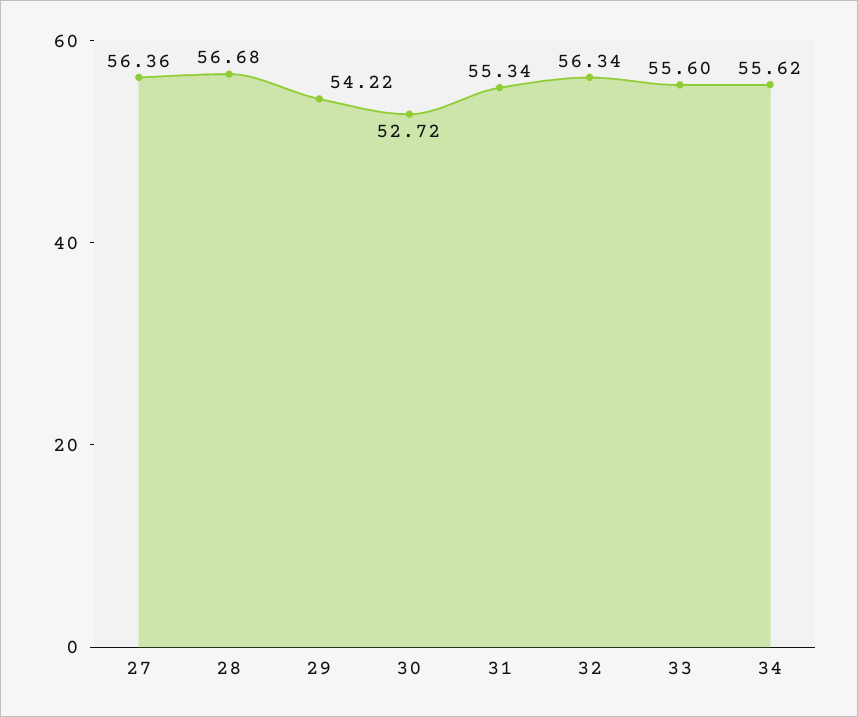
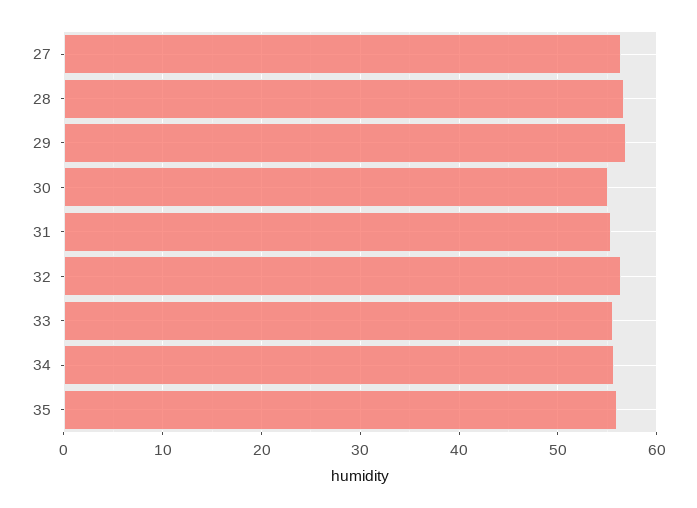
29: 54.22 -> 57
30: 52.72 -> 55
35: none -> 56

